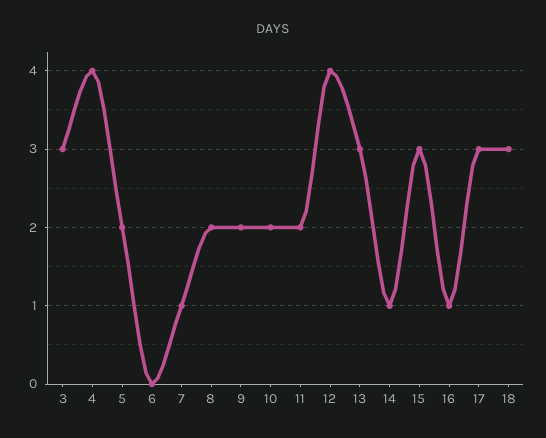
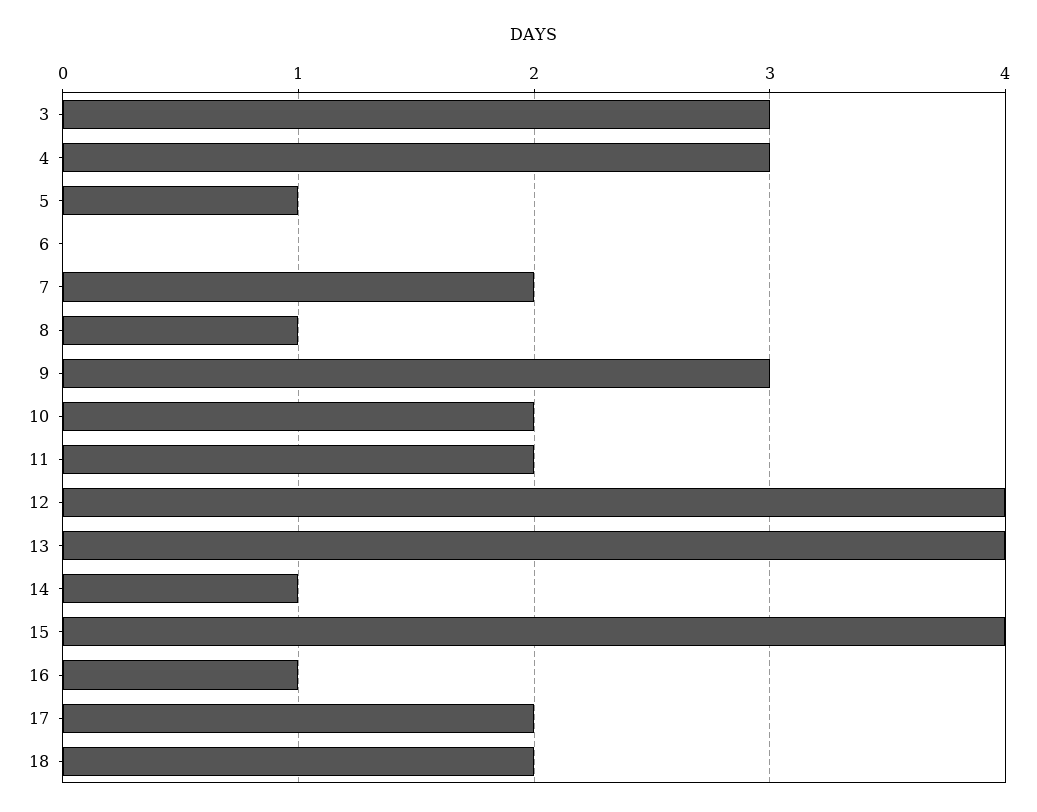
4: 4 -> 3
5: 2 -> 1
7: 1 -> 2
8: 2 -> 1
9: 2 -> 3
13: 3 -> 4
15: 3 -> 4
17: 3 -> 2
18: 3 -> 2

